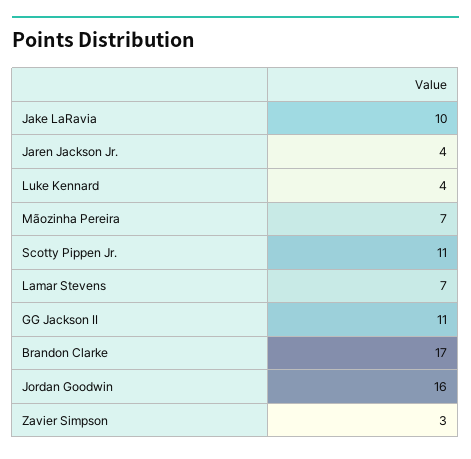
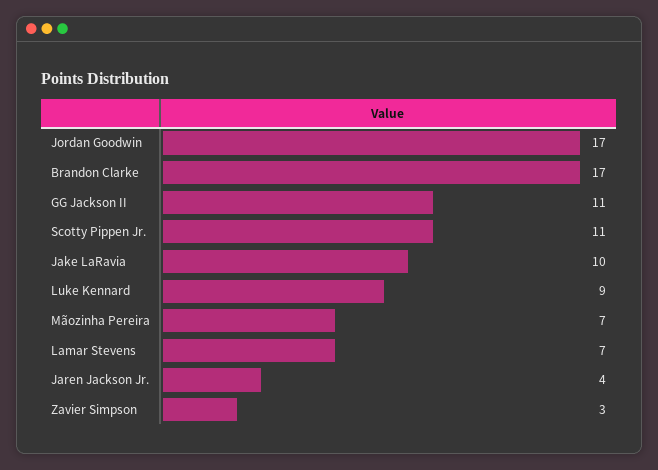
Luke Kennard: 4 -> 9
Jordan Goodwin: 16 -> 17

